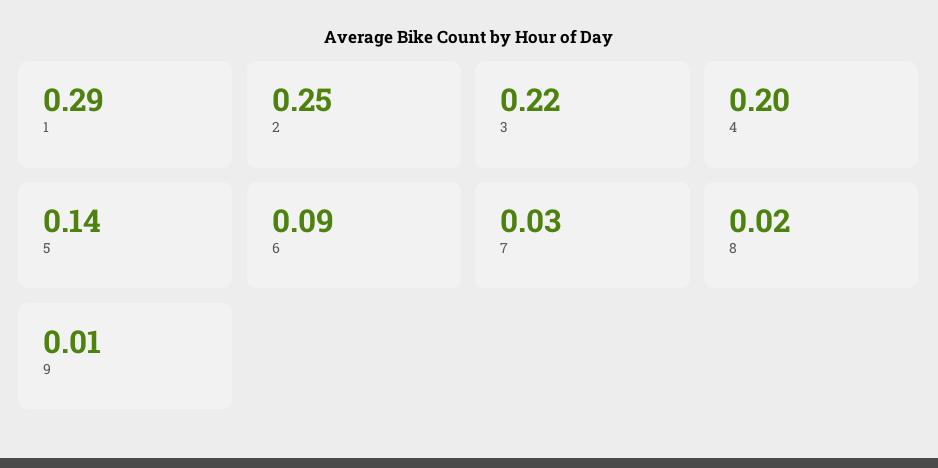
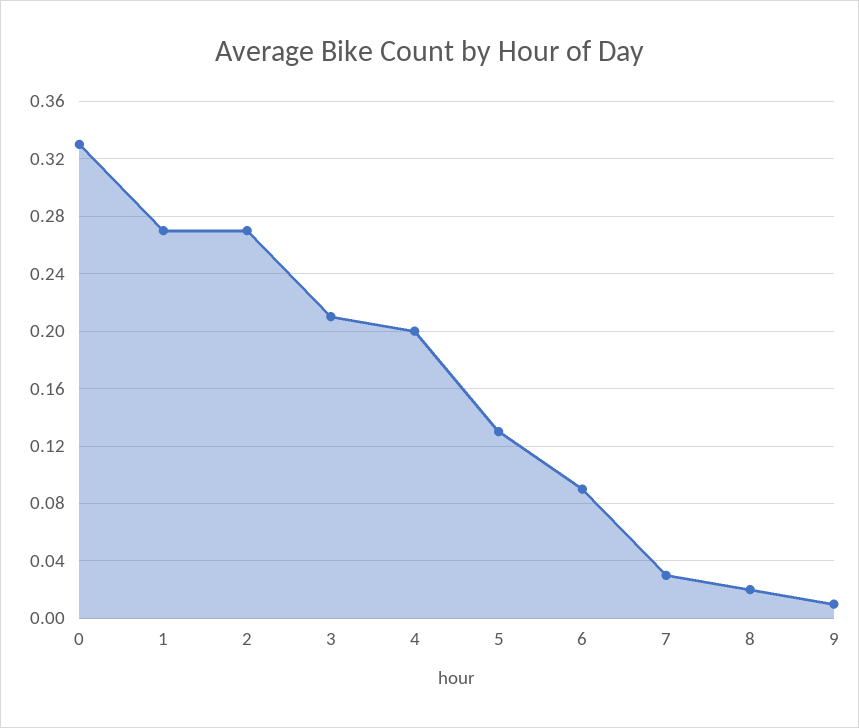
1: 0.29 -> 0.27
2: 0.25 -> 0.27
3: 0.22 -> 0.21
5: 0.14 -> 0.13
0: none -> 0.33

